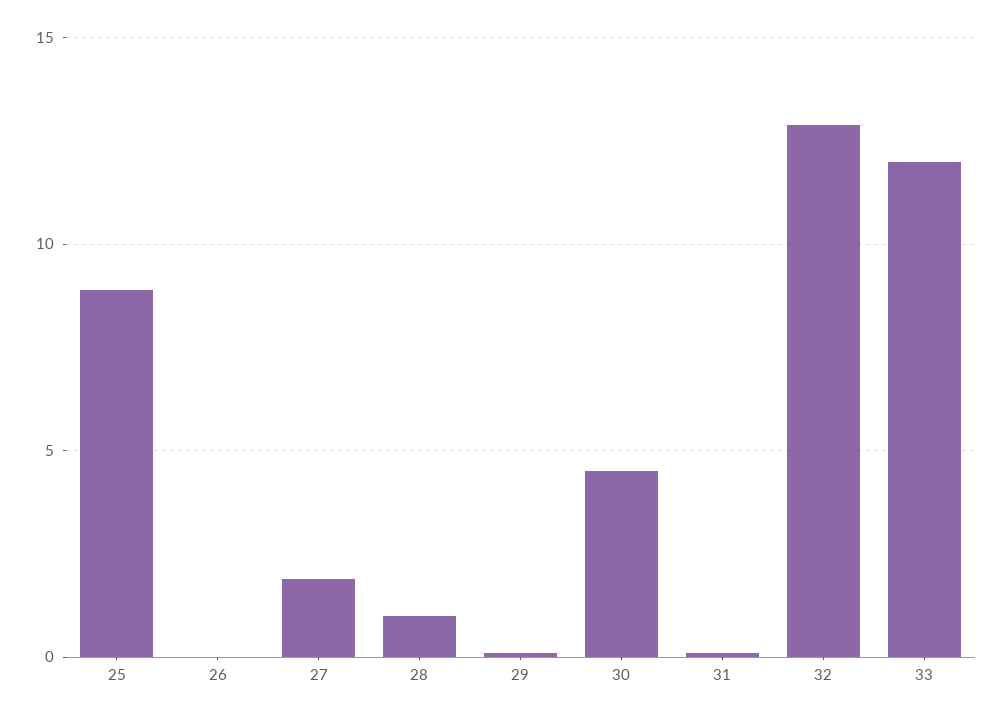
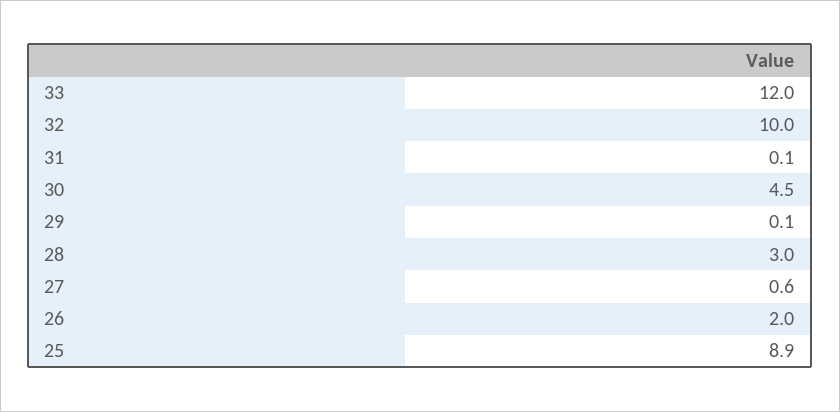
26: 0 -> 2
27: 2 -> 0.6
28: 1 -> 3
32: 13 -> 10

